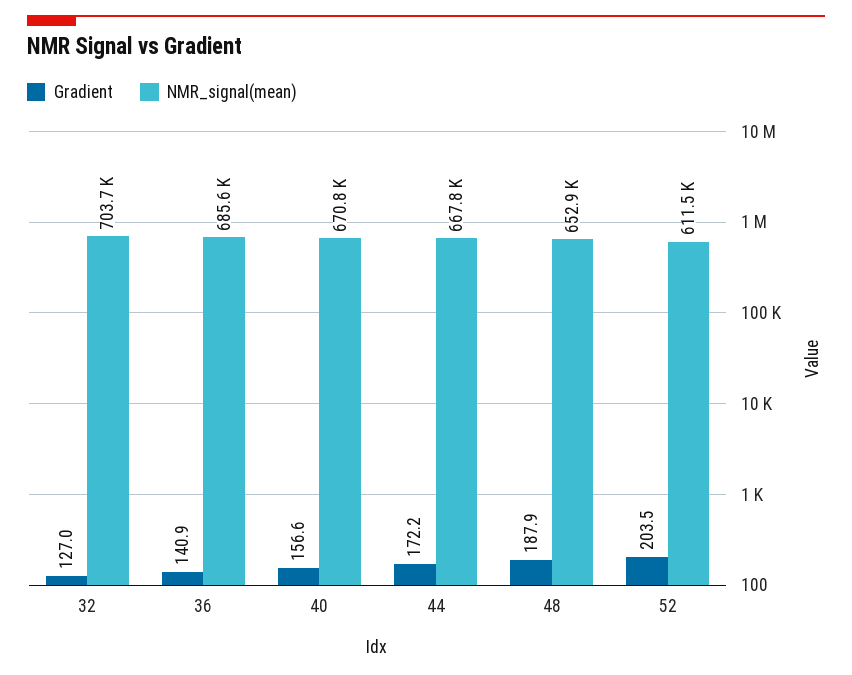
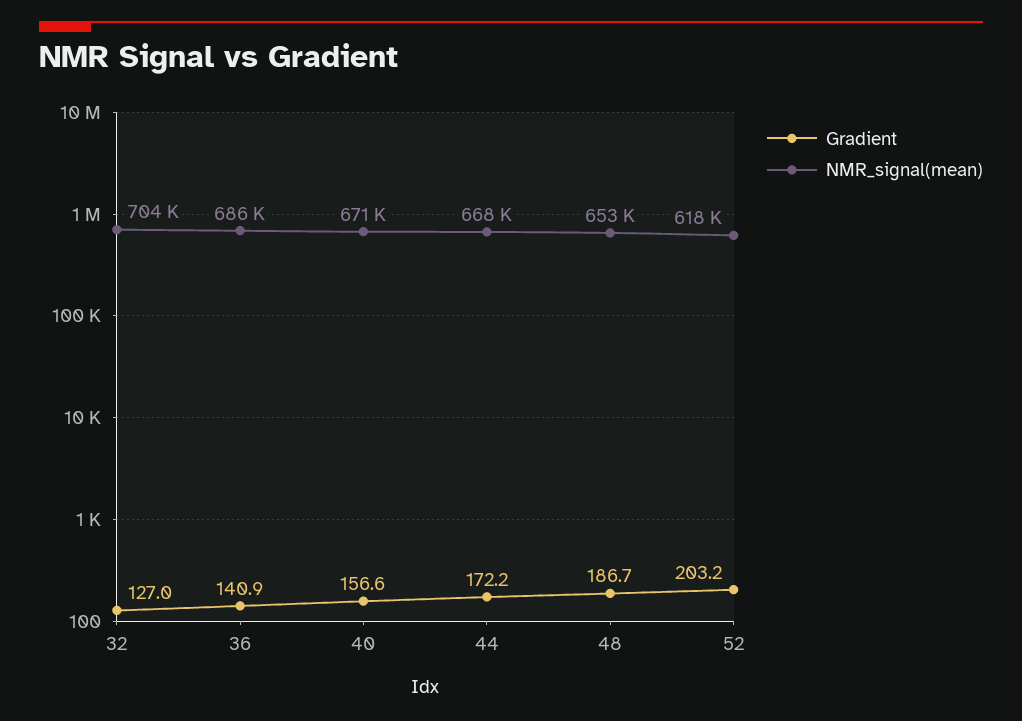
Gradient, 48: 187.9 -> 186.7
Gradient, 52: 203.5 -> 203.2
NMR_signal(mean), 52: 611500 -> 618000

